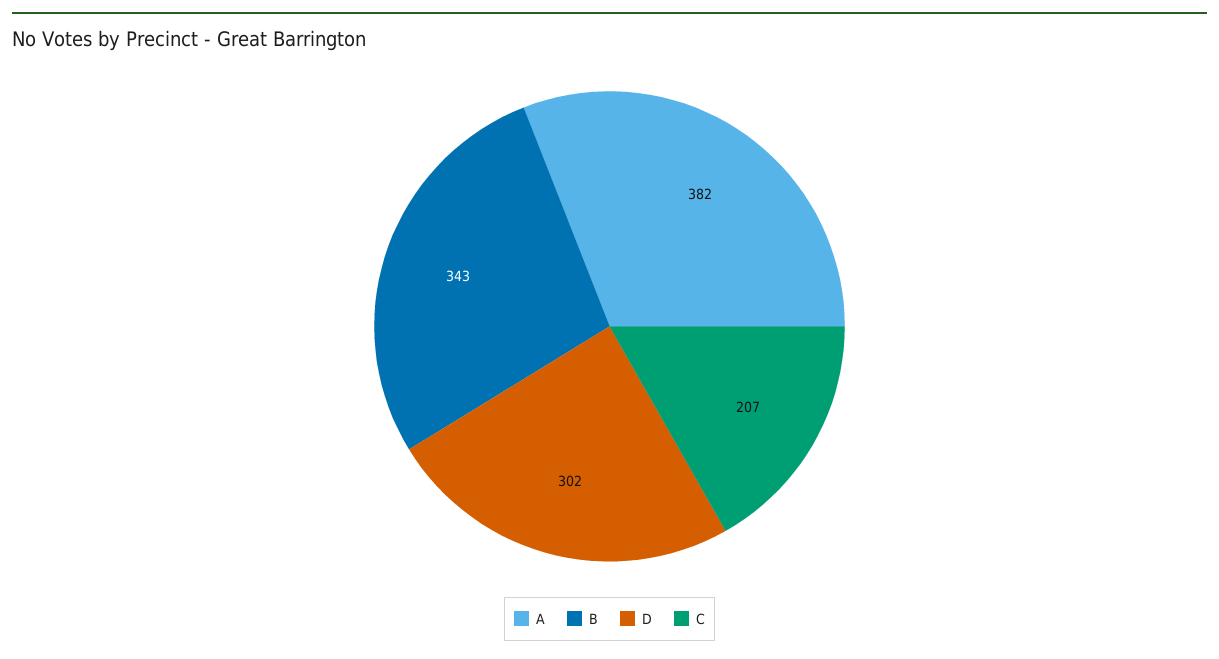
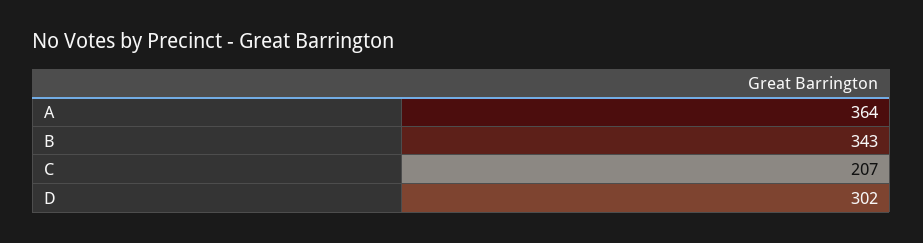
A: 382 -> 364

